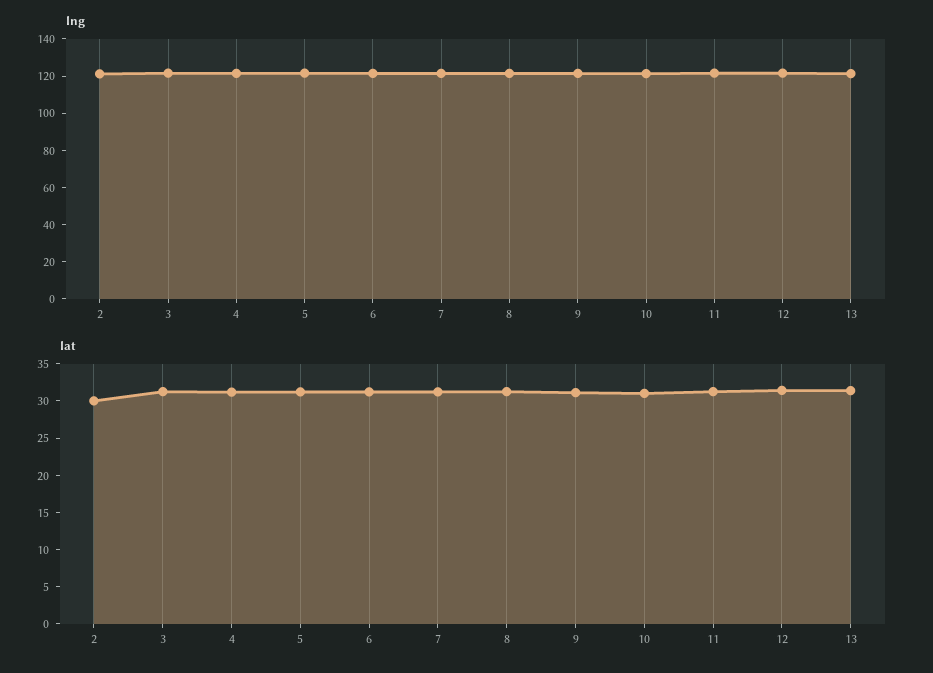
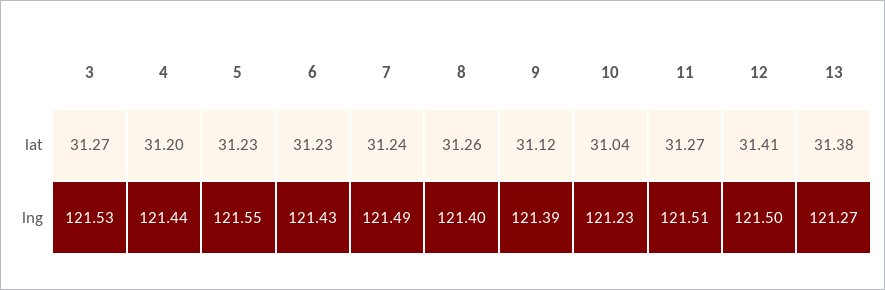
lng, 2: 120 -> none
lat, 2: 30 -> none

